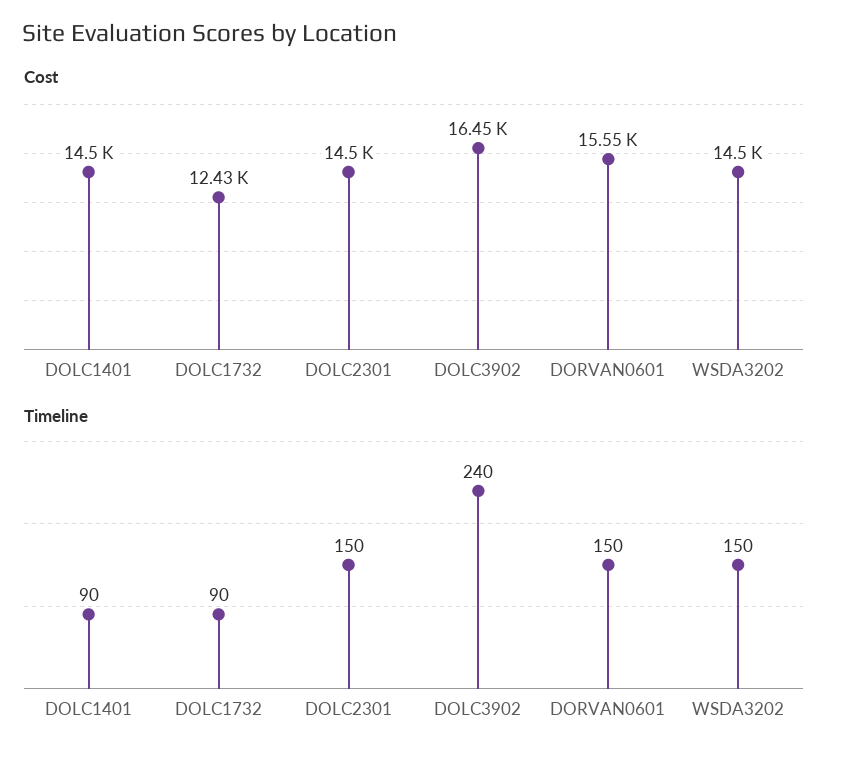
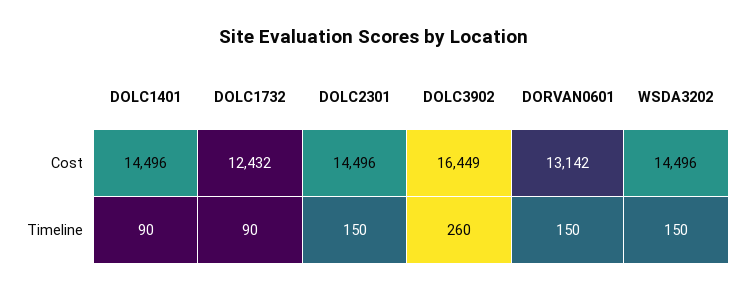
Cost, DORVAN0601: 15550 -> 13142
Timeline, DOLC3902: 240 -> 260

